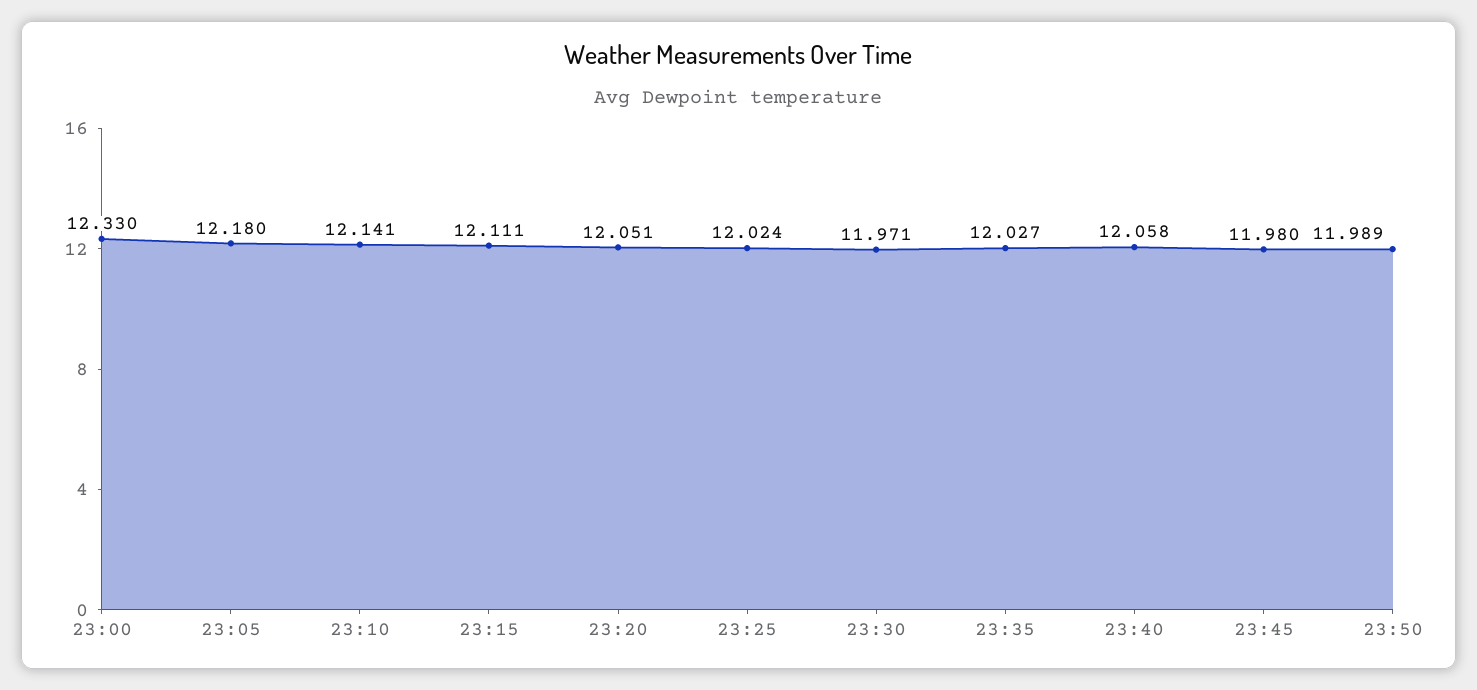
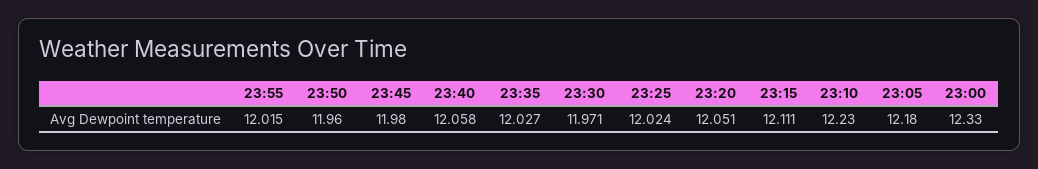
23:10: 12.141 -> 12.23
23:50: 11.989 -> 11.96
23:55: none -> 12.015

